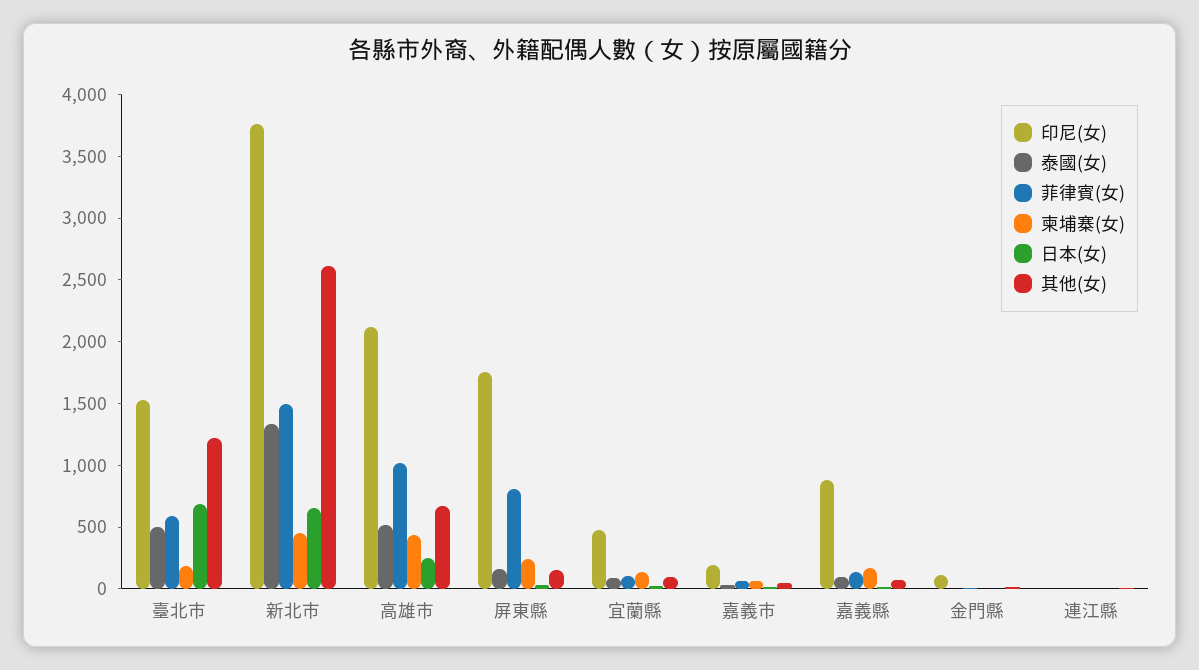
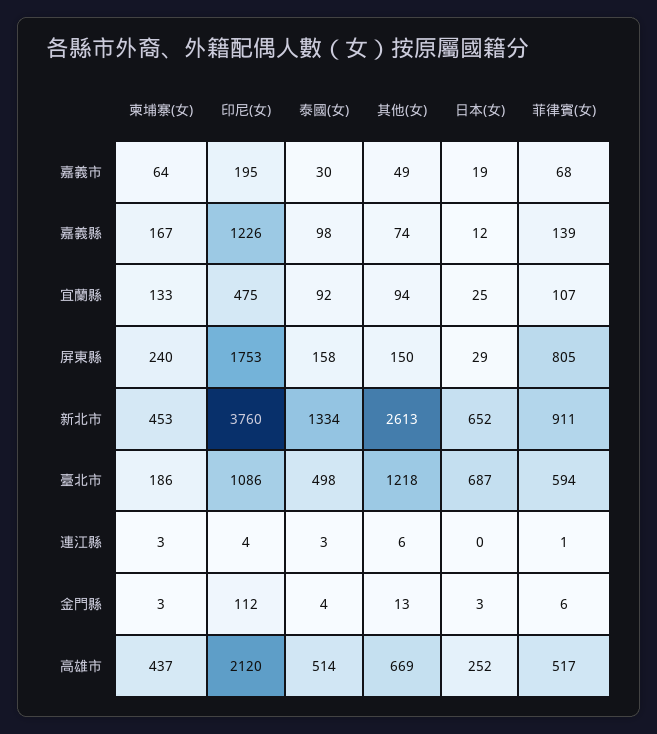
印尼(女), 臺北市: 1500 -> 1086
菲律賓(女), 新北市: 1500 -> 911
菲律賓(女), 高雄市: 1000 -> 517
印尼(女), 嘉義縣: 900 -> 1226

